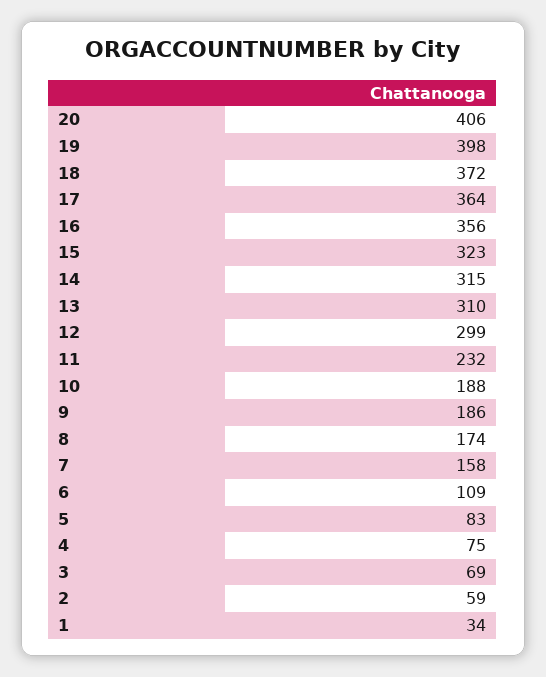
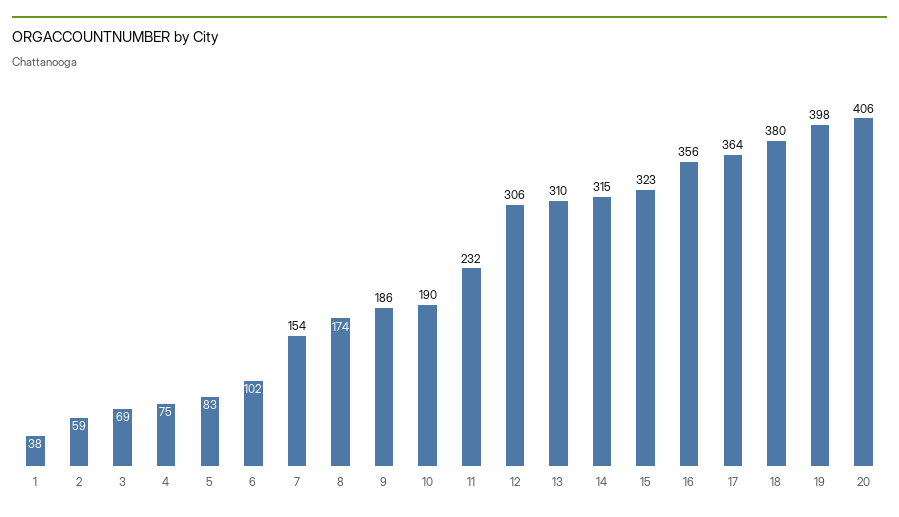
18: 372 -> 380
12: 299 -> 306
10: 188 -> 190
7: 158 -> 154
6: 109 -> 102
1: 34 -> 38

